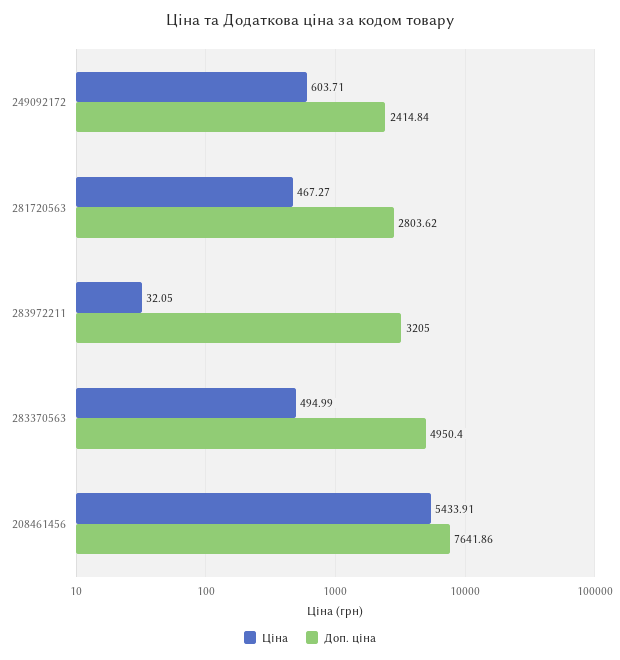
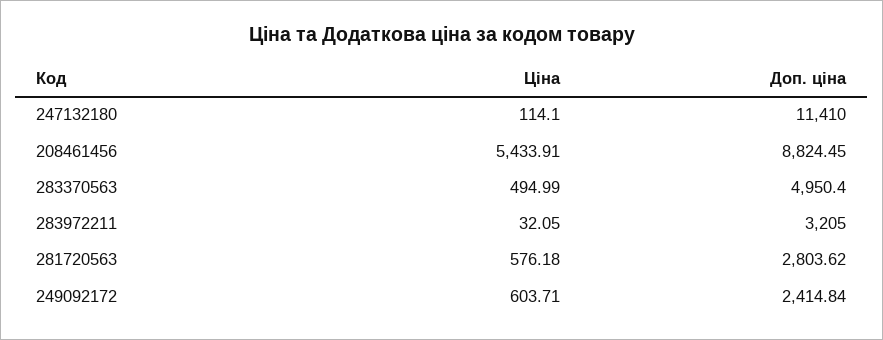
Ціна, 281720563: 467.27 -> 576.18
Доп. ціна, 208461456: 7641.86 -> 8824.45
Ціна, 247132180: none -> 114.1
Доп. ціна, 247132180: none -> 11410

